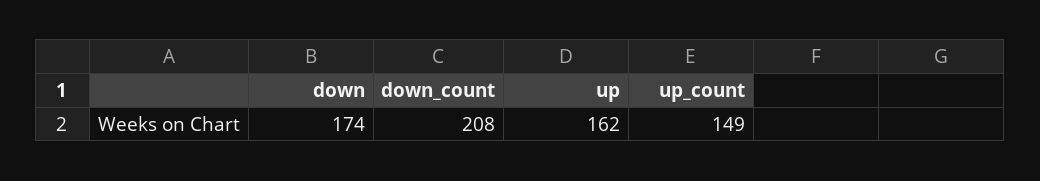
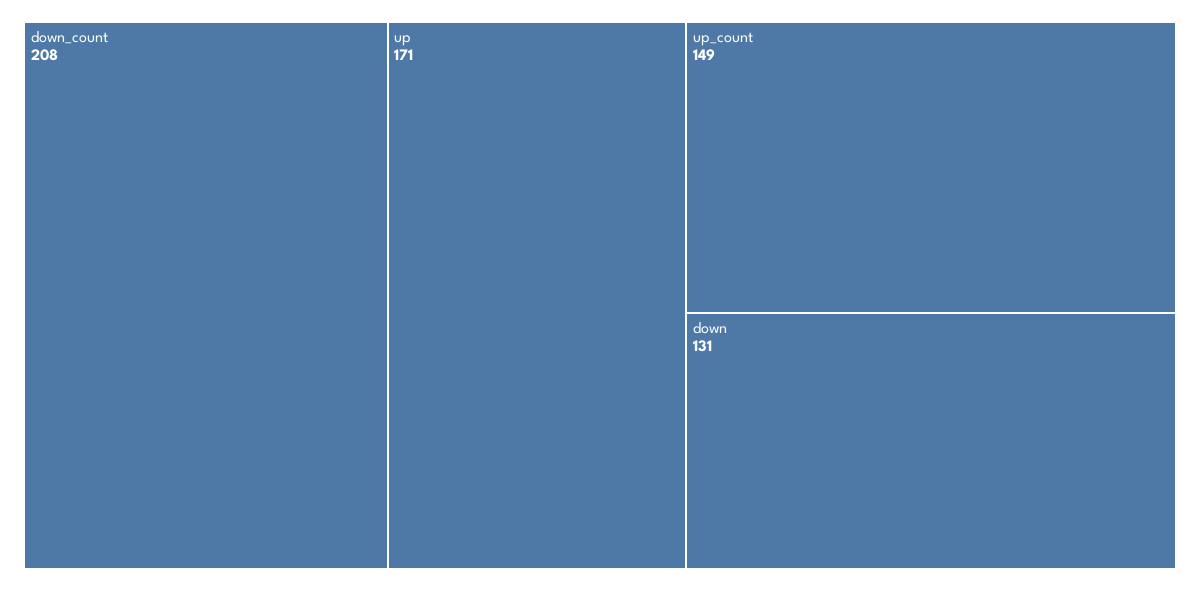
down: 174 -> 131
up: 162 -> 171

